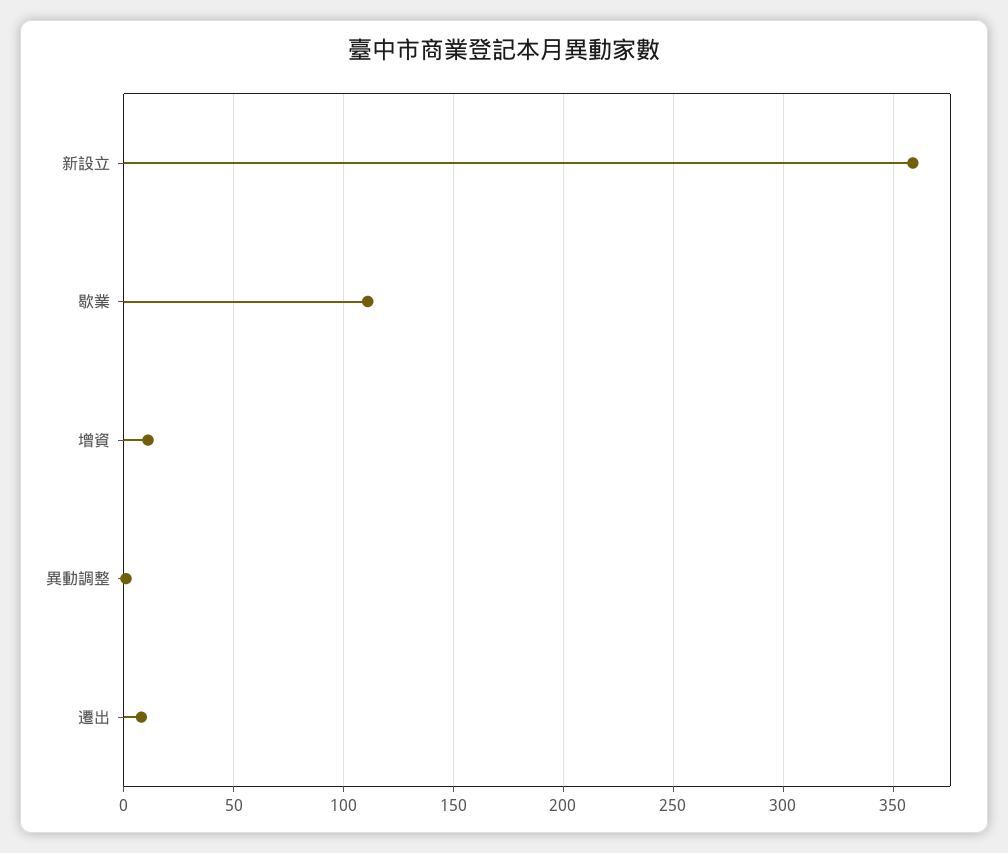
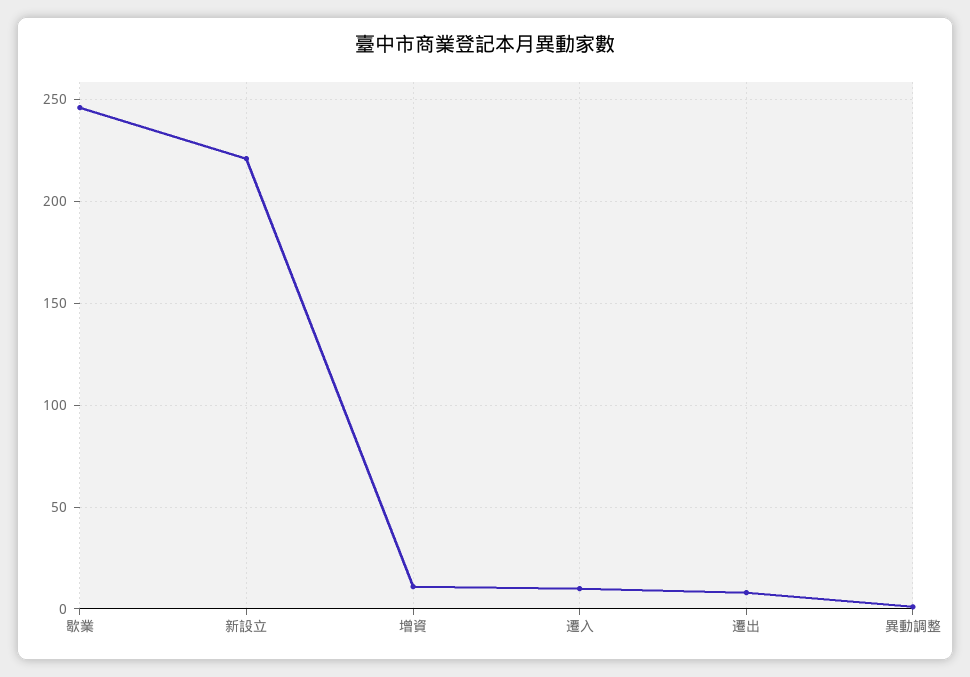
新設立: 360 -> 220
歇業: 110 -> 245
遷入: none -> 10

